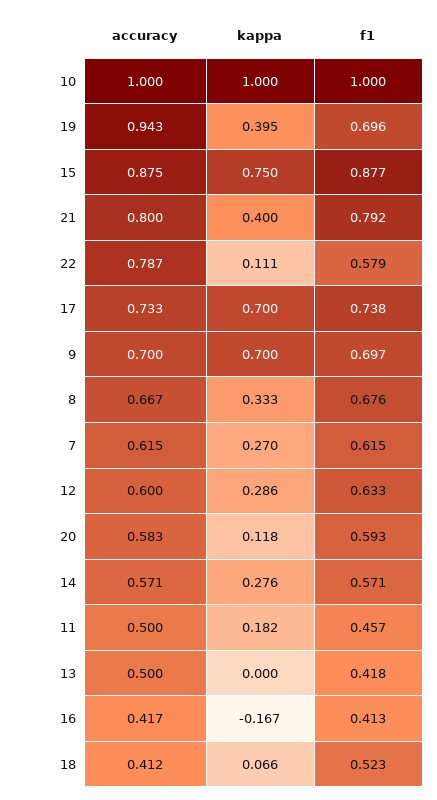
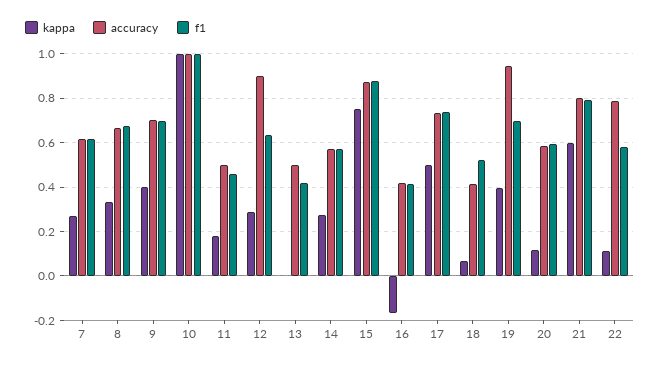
kappa, 21: 0.4 -> 0.6
kappa, 17: 0.7 -> 0.5
kappa, 9: 0.7 -> 0.4
accuracy, 12: 0.6 -> 0.9

